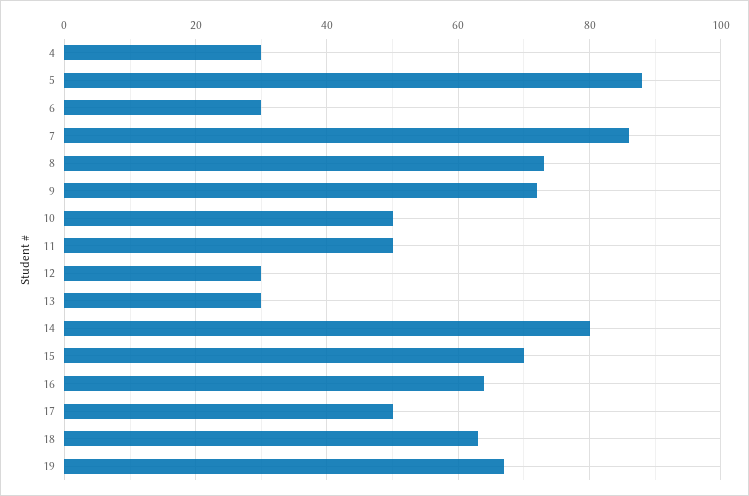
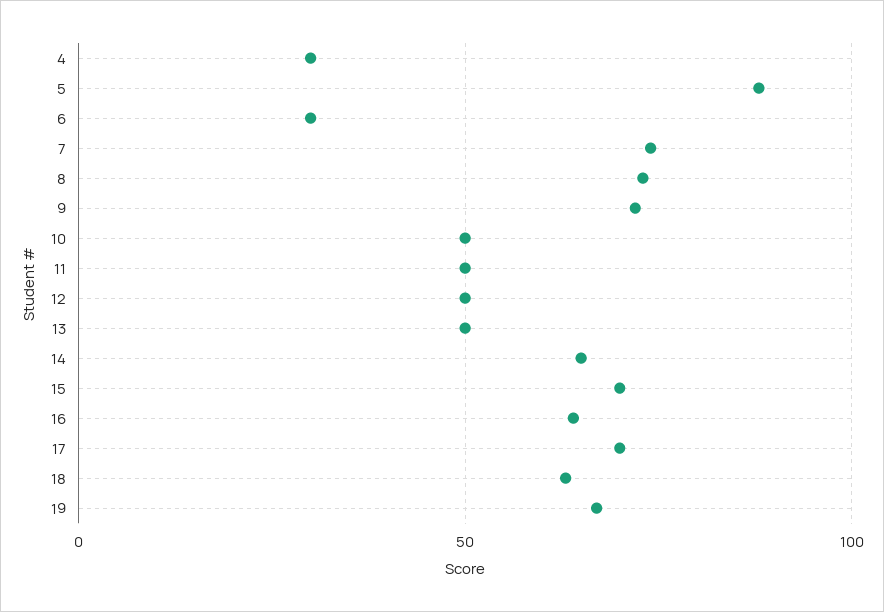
7: 85 -> 75
12: 30 -> 50
13: 30 -> 50
14: 80 -> 65
17: 50 -> 70

